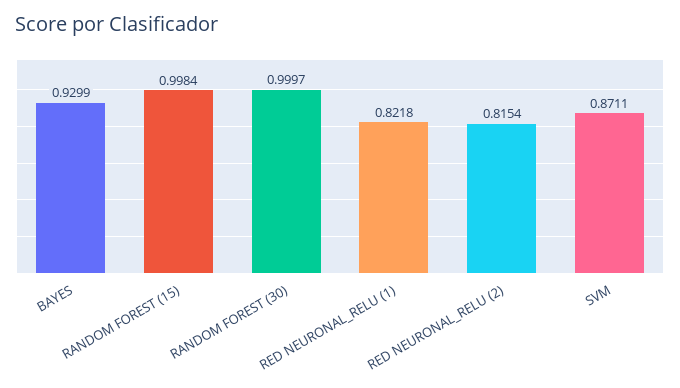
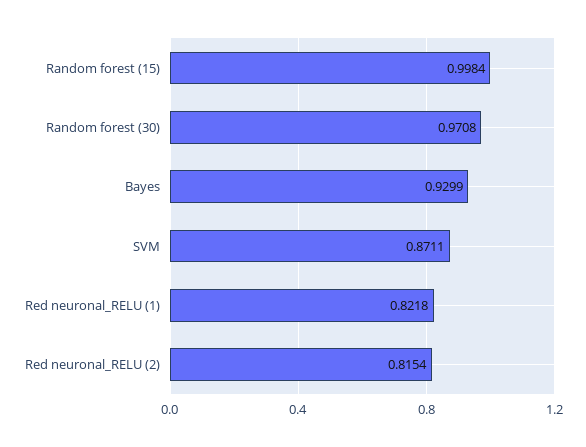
RANDOM FOREST (30): 0.9997 -> 0.9708

